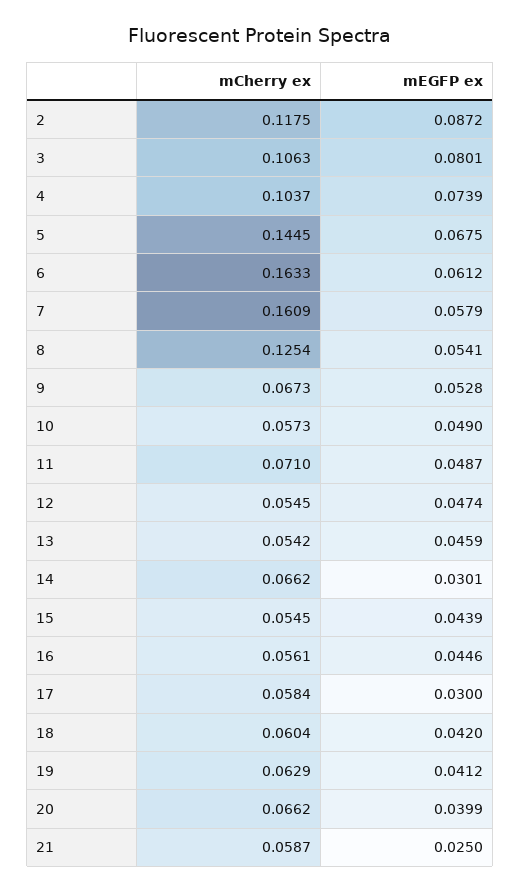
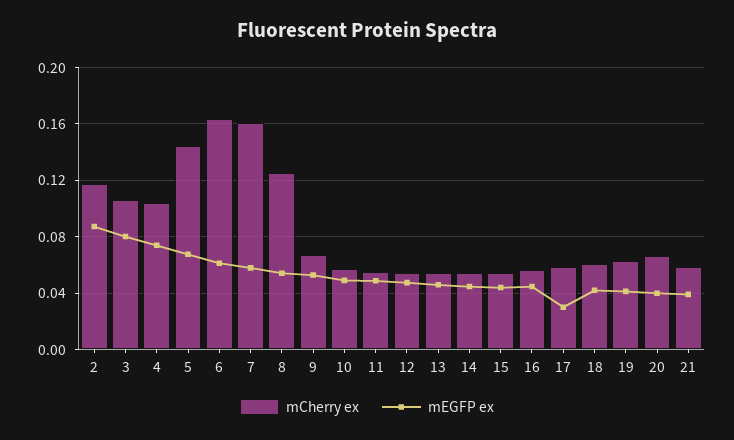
mCherry ex, 11: 0.071 -> 0.055
mCherry ex, 14: 0.0662 -> 0.055
mEGFP ex, 14: 0.0301 -> 0.045
mEGFP ex, 21: 0.025 -> 0.04

